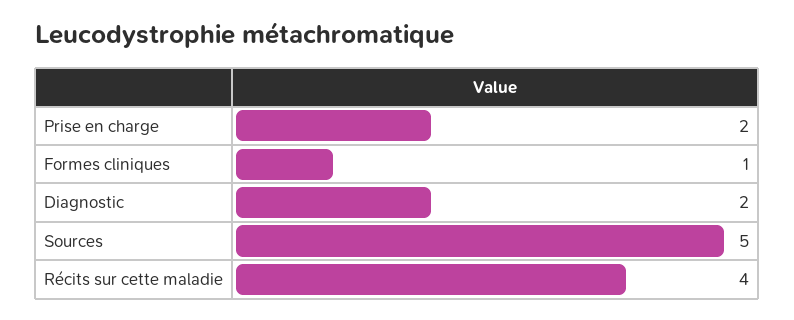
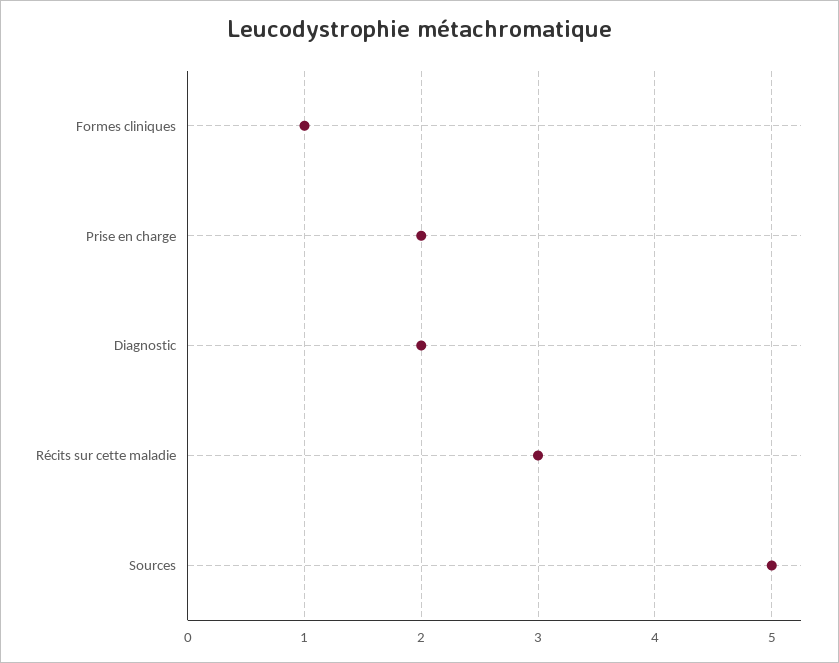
Récits sur cette maladie: 4 -> 3

